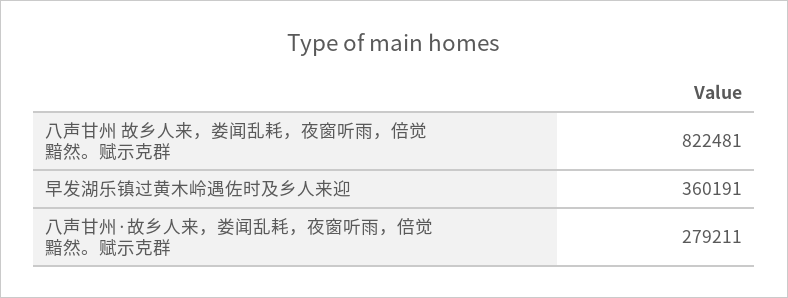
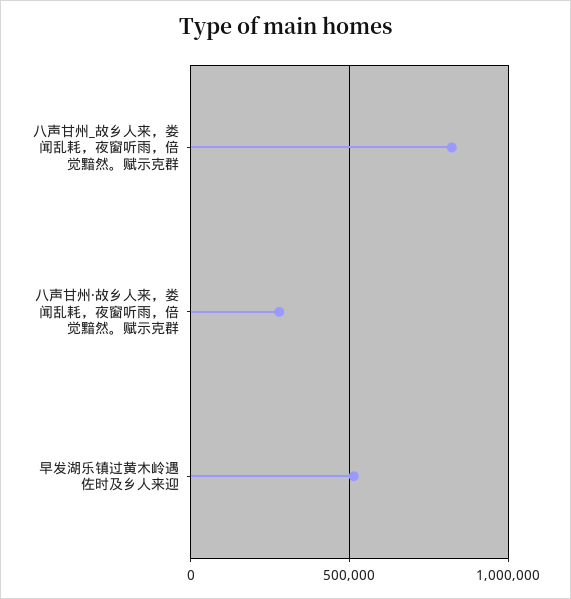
早发湖乐镇过黄木岭遇佐时及乡人来迎: 360191 -> 500000

